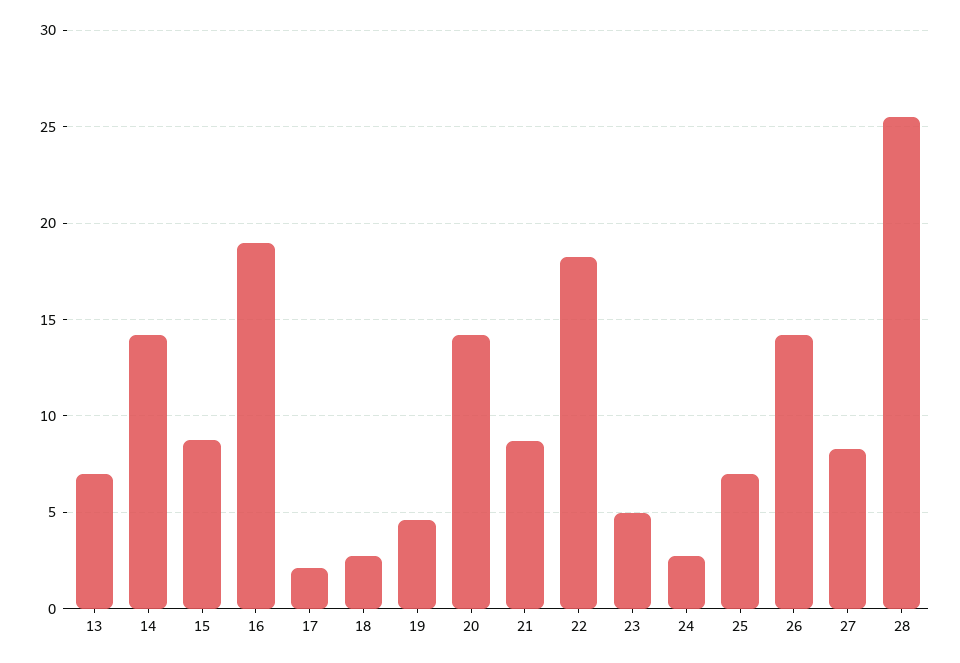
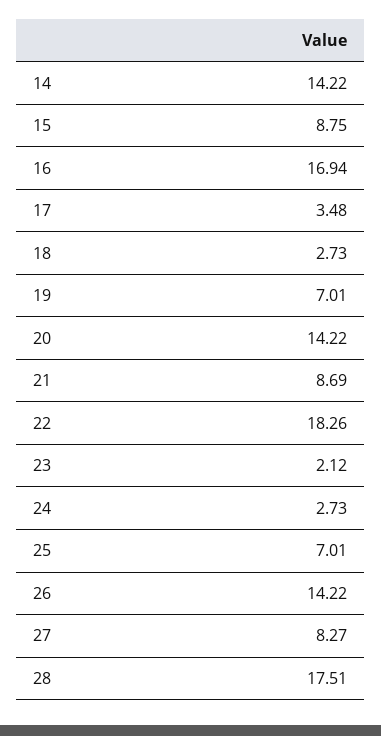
13: 7 -> none
16: 19 -> 16.94
17: 2 -> 3.48
19: 4.5 -> 7.01
23: 5 -> 2.12
28: 25.5 -> 17.51

